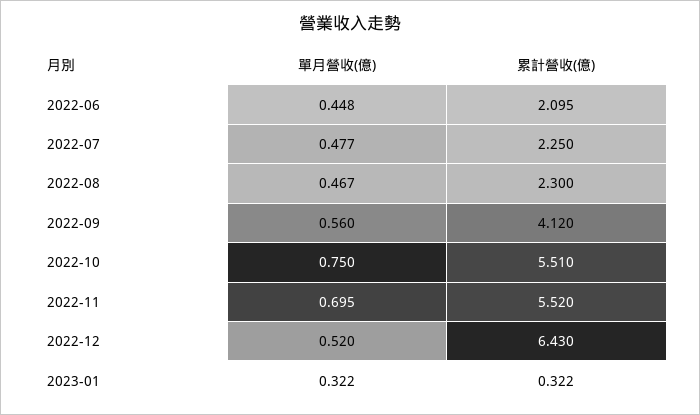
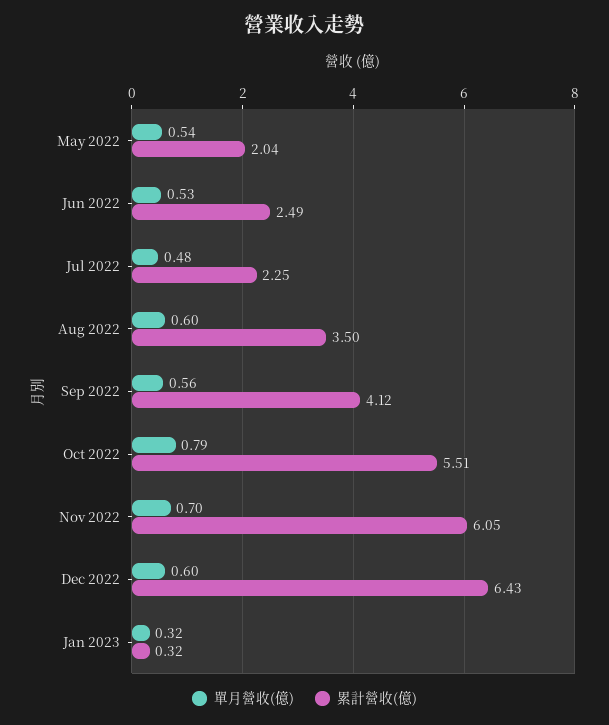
單月營收(億), 2022-06: 0.448 -> 0.53
累計營收(億), 2022-06: 2.095 -> 2.49
單月營收(億), 2022-08: 0.467 -> 0.6
累計營收(億), 2022-08: 2.3 -> 3.5
單月營收(億), 2022-10: 0.75 -> 0.79
累計營收(億), 2022-11: 5.52 -> 6.05
單月營收(億), 2022-12: 0.52 -> 0.6
單月營收(億), May 2022: none -> 0.54
累計營收(億), May 2022: none -> 2.04

